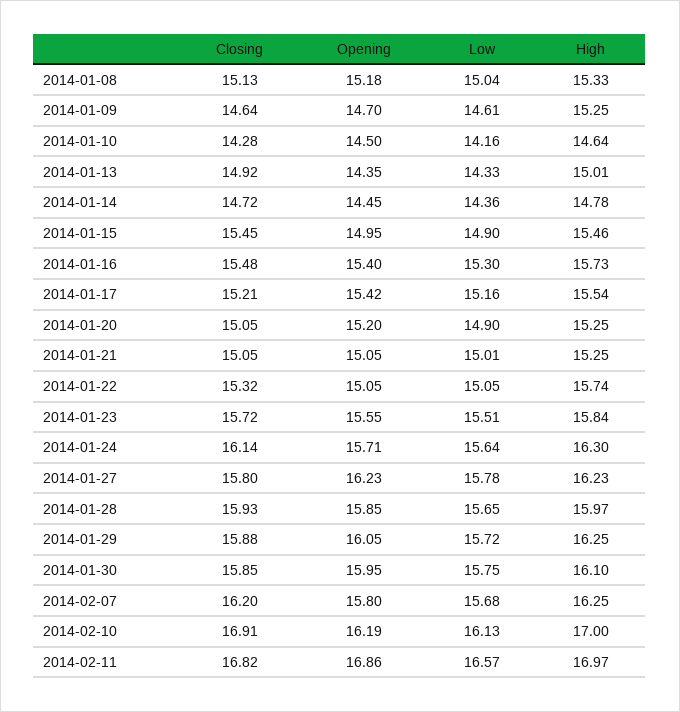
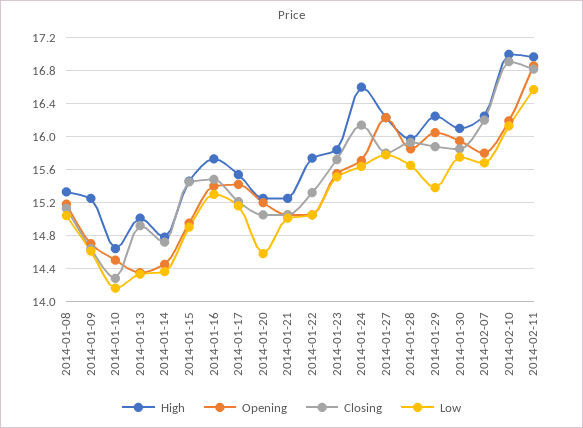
Low, 2014-01-20: 14.9 -> 14.6
High, 2014-01-24: 16.3 -> 16.6
Low, 2014-01-29: 15.72 -> 15.4

